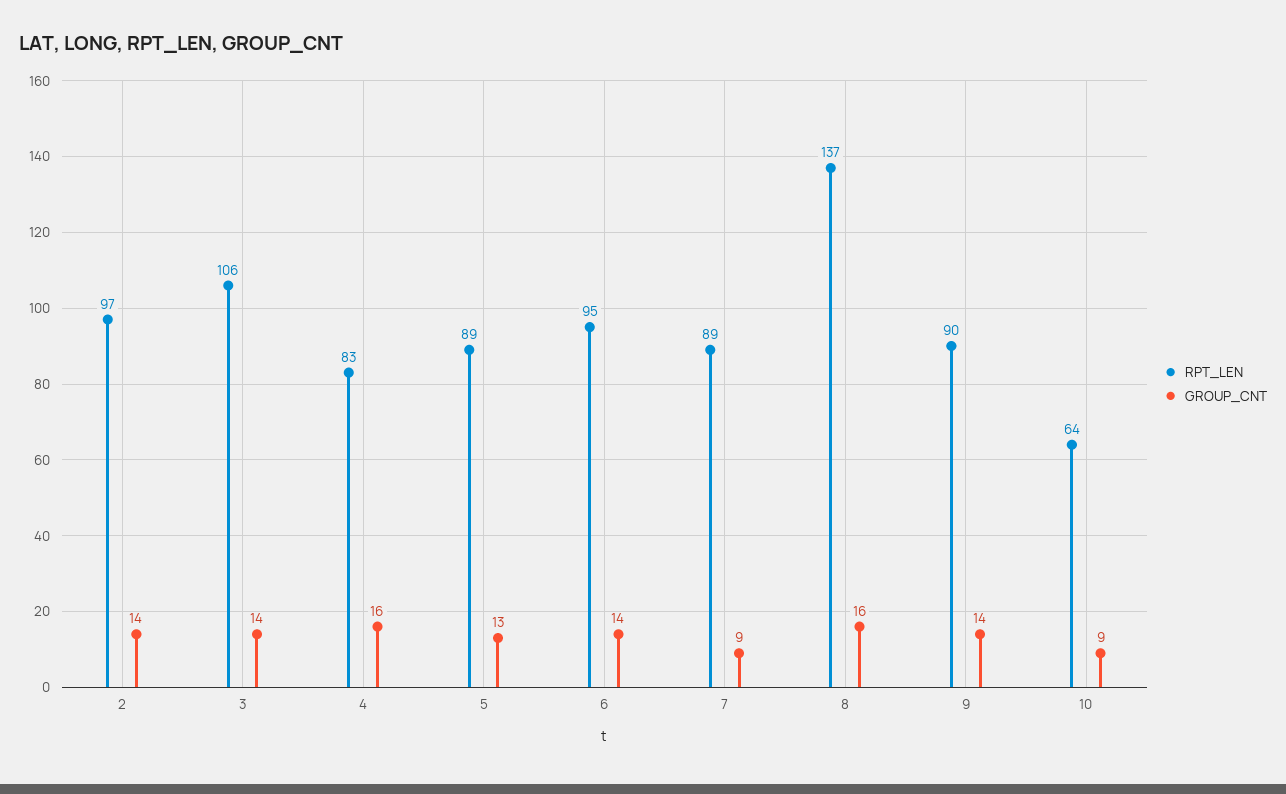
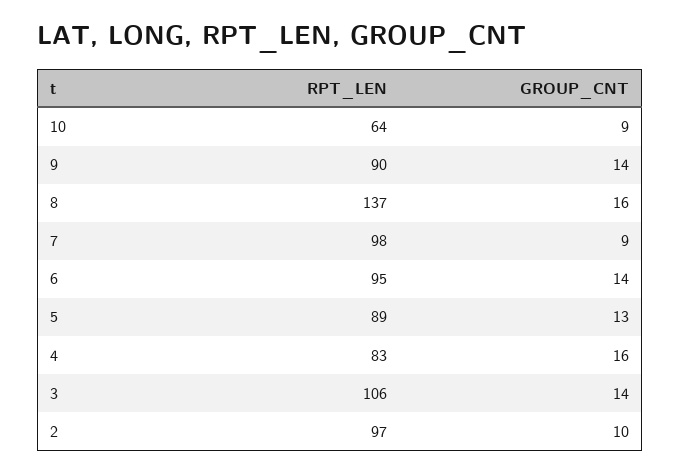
GROUP_CNT, 2: 14 -> 10
RPT_LEN, 7: 89 -> 98

